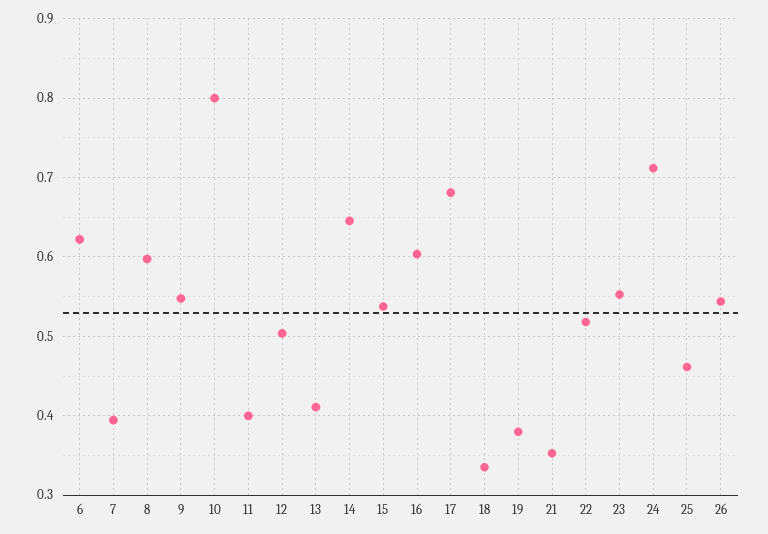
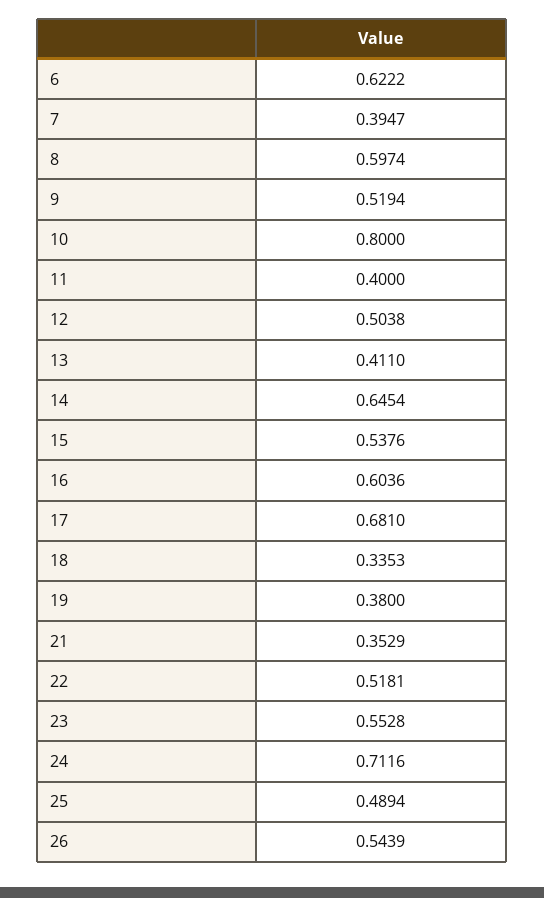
9: 0.55 -> 0.5194
25: 0.46 -> 0.4894

